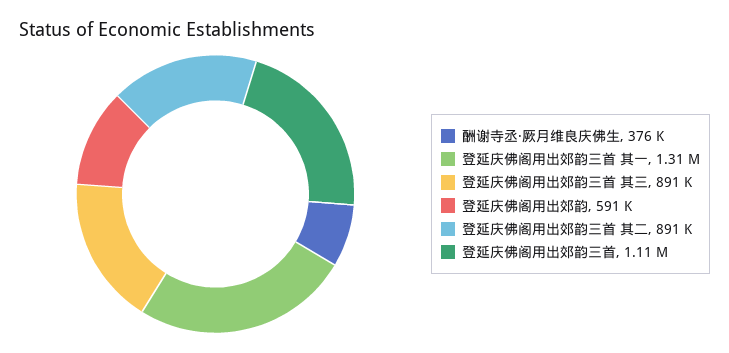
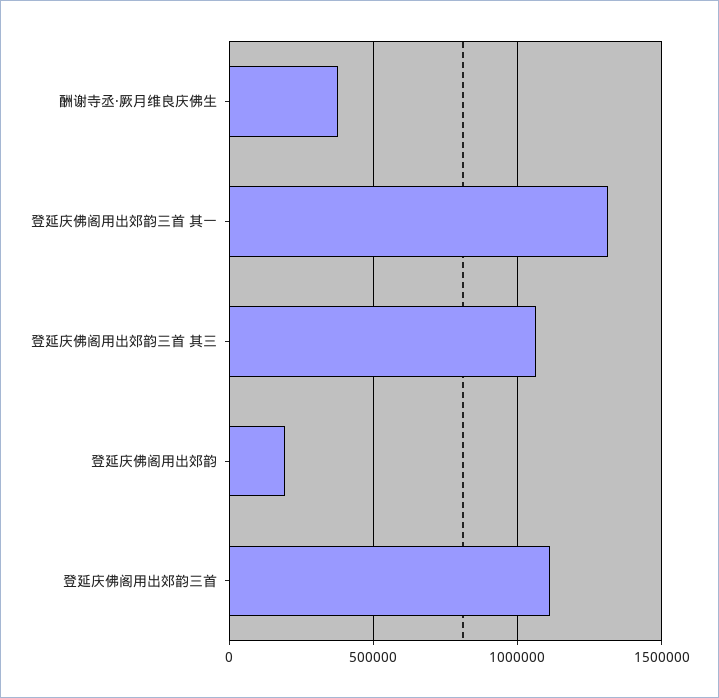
登延庆佛阁用出郊韵三首 其三: 891000 -> 1050000
登延庆佛阁用出郊韵: 591000 -> 200000
登延庆佛阁用出郊韵三首 其二: 891000 -> none

